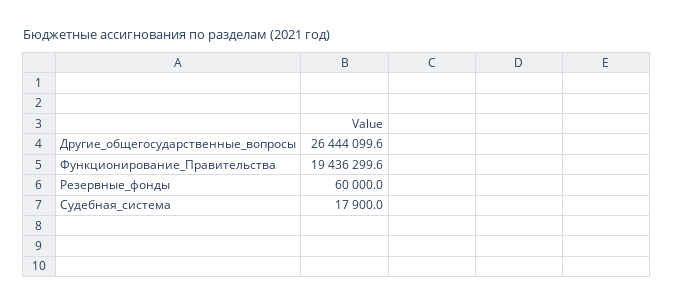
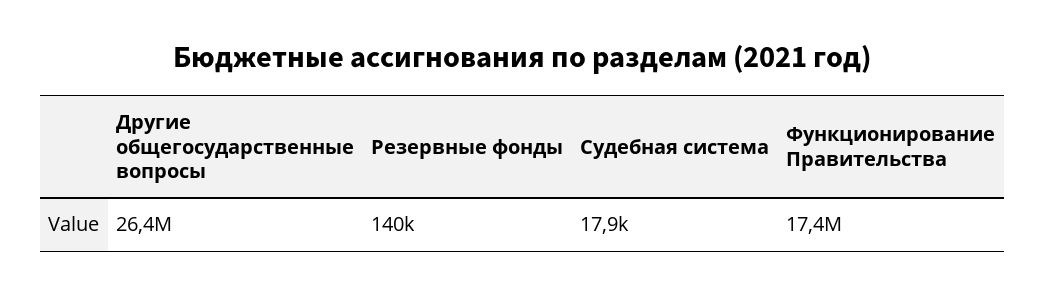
Функционирование_Правительства: 19436299.6 -> 17400000
Резервные_фонды: 60000 -> 140000

